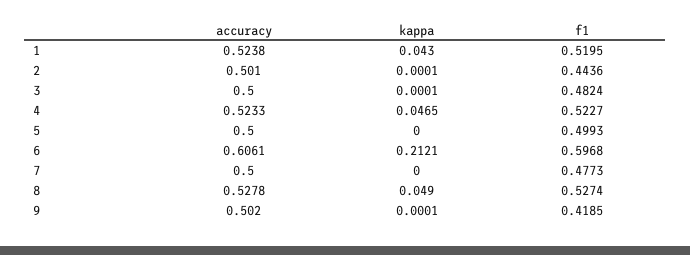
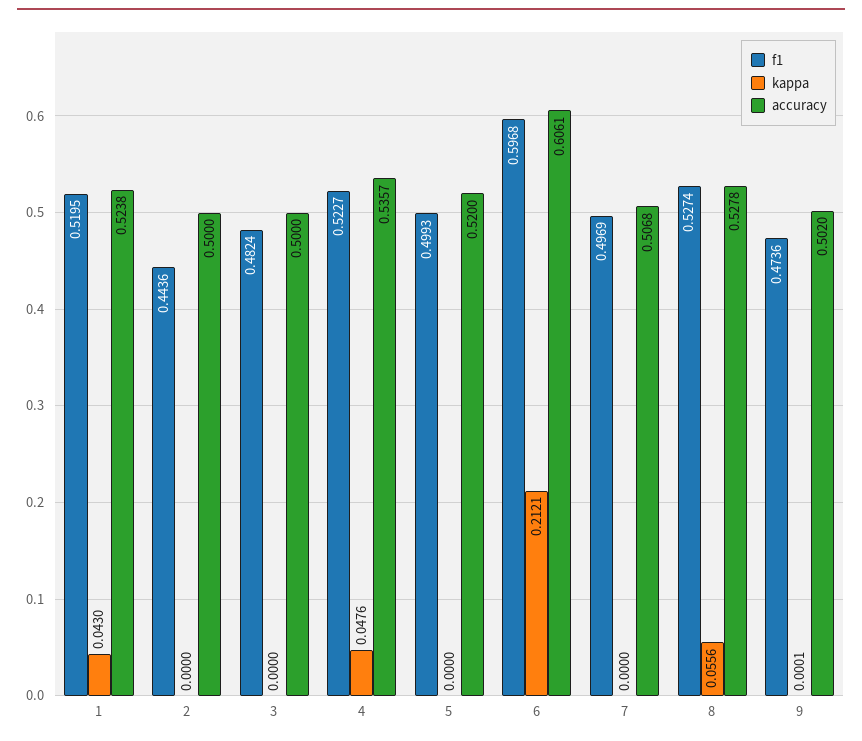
accuracy, 2: 0.501 -> 0.5
kappa, 2: 0.0001 -> 0
kappa, 3: 0.0001 -> 0
accuracy, 4: 0.5233 -> 0.5357
kappa, 4: 0.0465 -> 0.0476
accuracy, 5: 0.5 -> 0.52
accuracy, 7: 0.5 -> 0.5068
f1, 7: 0.4773 -> 0.4969
kappa, 8: 0.049 -> 0.0556
f1, 9: 0.4185 -> 0.4736

